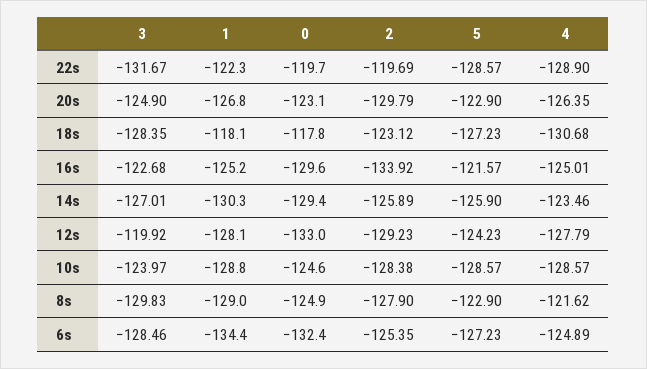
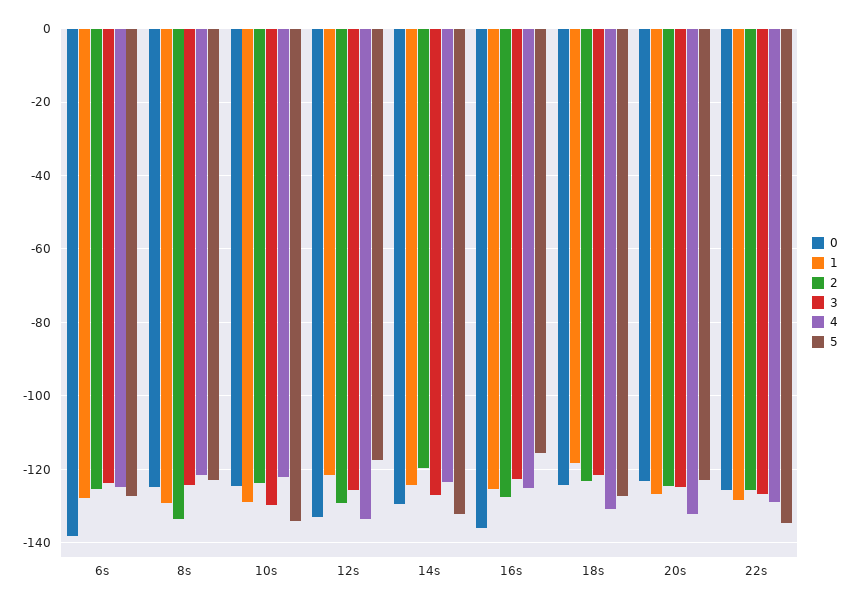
3, 22s: -131.67 -> -126
1, 22s: -122.3 -> -128
0, 22s: -119.7 -> -126
2, 22s: -119.69 -> -126
5, 22s: -128.57 -> -134
2, 20s: -129.79 -> -124
4, 20s: -126.35 -> -132
3, 18s: -128.35 -> -122
0, 18s: -117.8 -> -124
0, 16s: -129.6 -> -136
2, 16s: -133.92 -> -128
5, 16s: -121.57 -> -116
1, 14s: -130.3 -> -124
2, 14s: -125.89 -> -120
5, 14s: -125.9 -> -132
3, 12s: -119.92 -> -126
1, 12s: -128.1 -> -122
5, 12s: -124.23 -> -118
4, 12s: -127.79 -> -134
3, 10s: -123.97 -> -130
2, 10s: -128.38 -> -124
5, 10s: -128.57 -> -134
4, 10s: -128.57 -> -122
3, 8s: -129.83 -> -124
2, 8s: -127.9 -> -134
3, 6s: -128.46 -> -124
1, 6s: -134.4 -> -128
0, 6s: -132.4 -> -138

